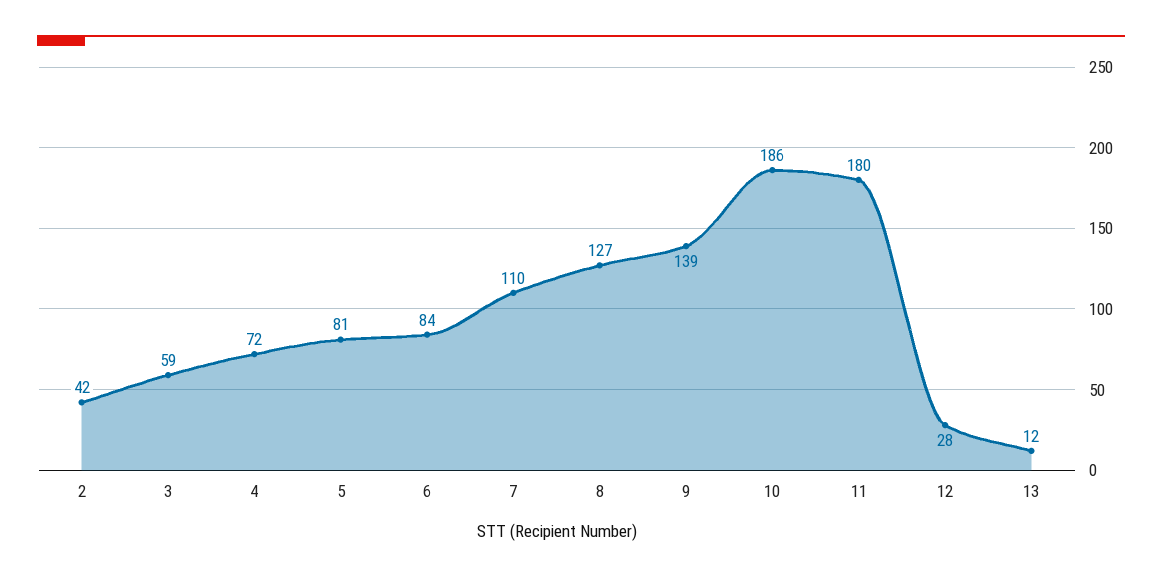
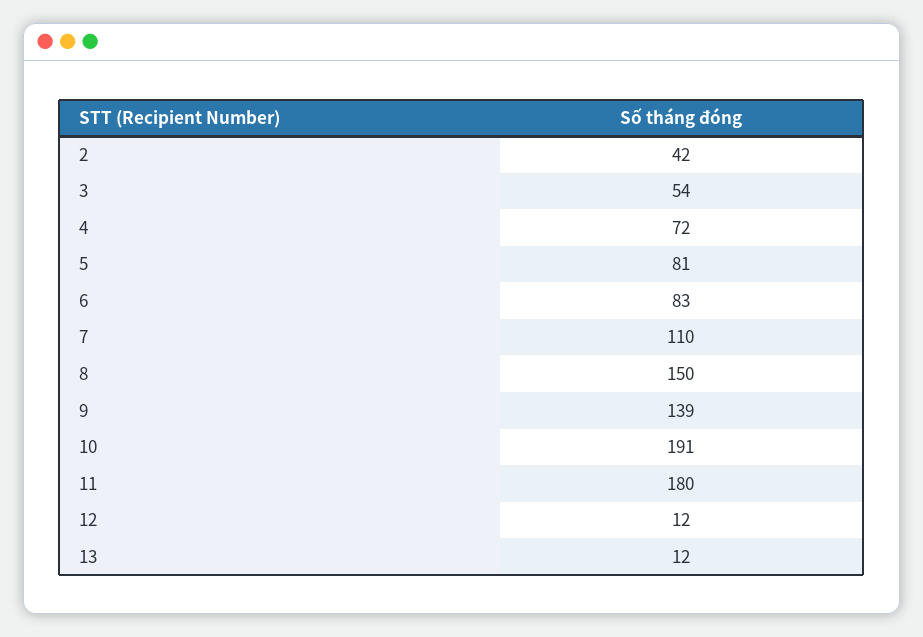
3: 59 -> 54
6: 84 -> 83
8: 127 -> 150
10: 186 -> 191
12: 28 -> 12

